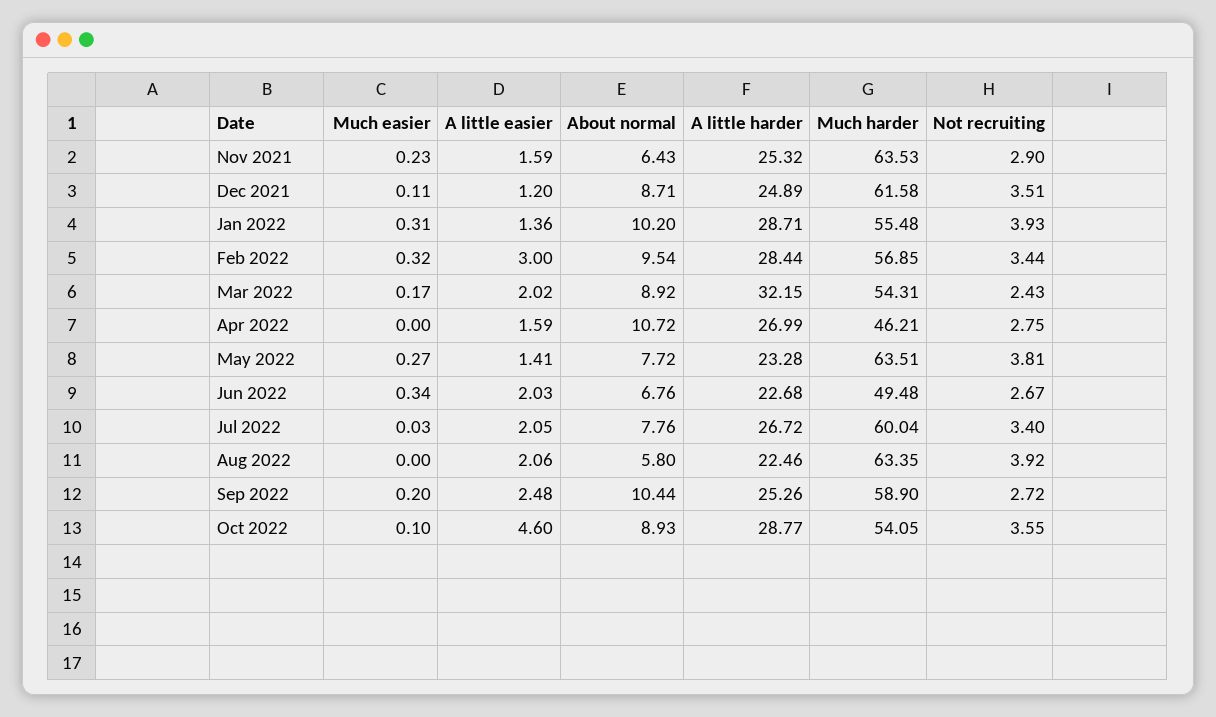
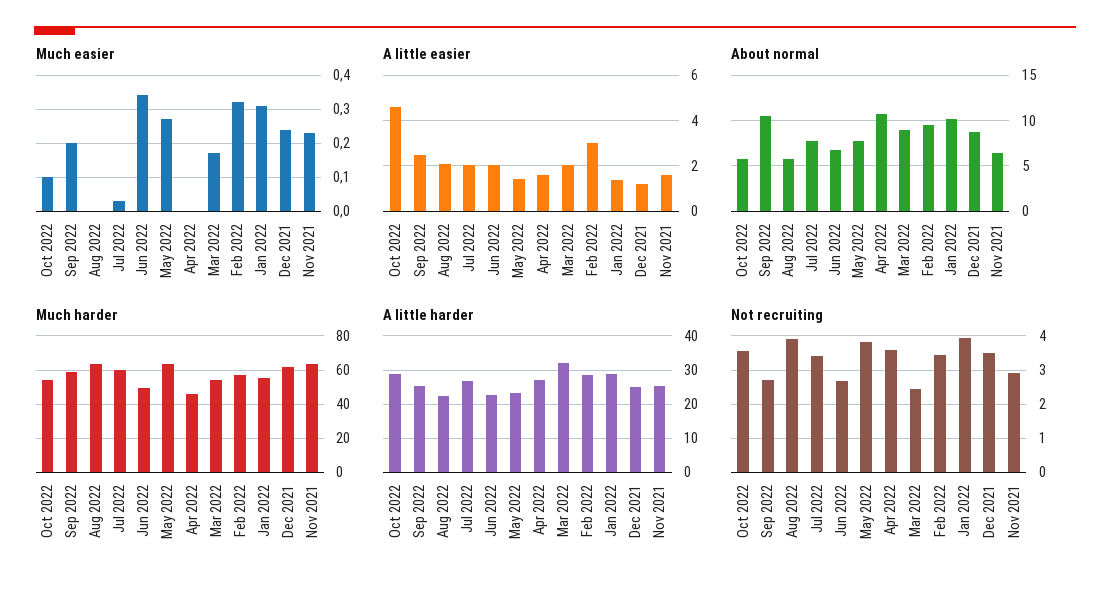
Much easier, Dec 2021: 0.11 -> 0.25
Not recruiting, Apr 2022: 2.75 -> 3.6
About normal, Oct 2022: 8.93 -> 6

